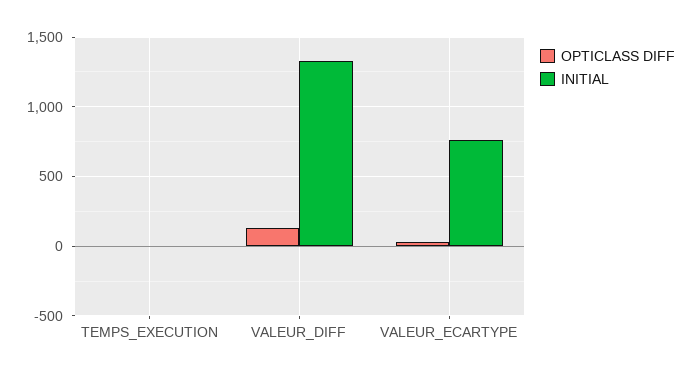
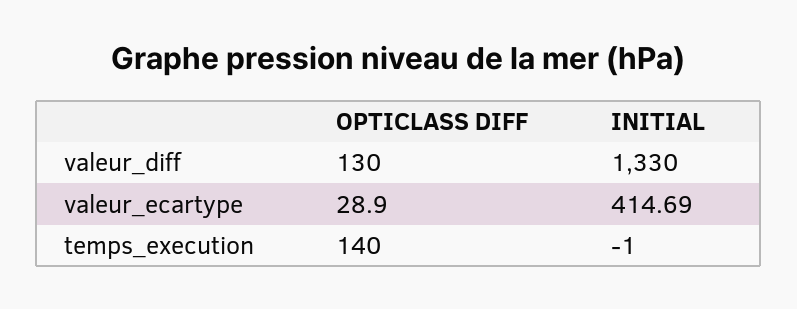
OPTICLASS DIFF, TEMPS_EXECUTION: 0 -> 140
INITIAL, VALEUR_ECARTYPE: 750 -> 414.69

